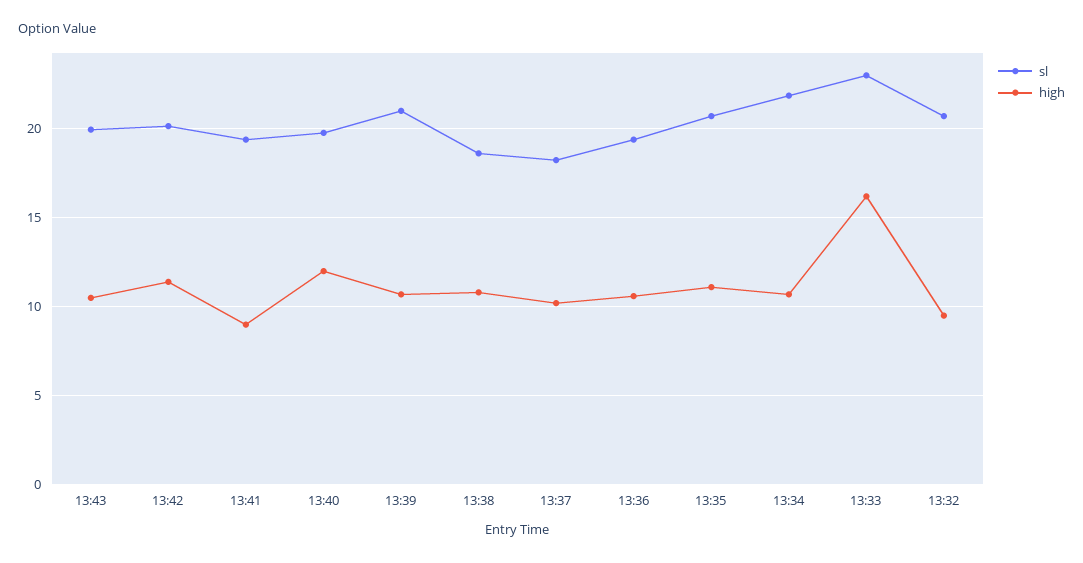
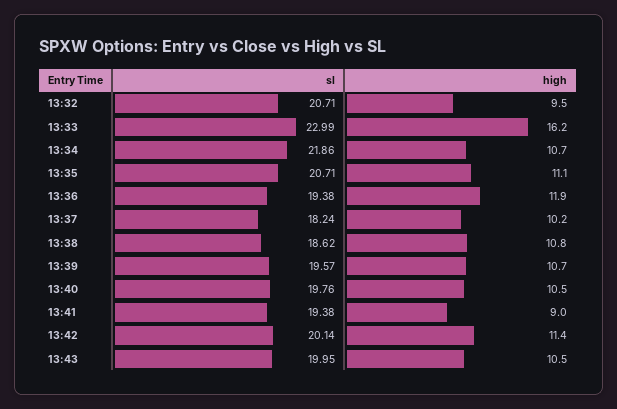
high, 13:40: 12 -> 10.5
sl, 13:39: 21 -> 19.57
high, 13:36: 10.5 -> 11.9

